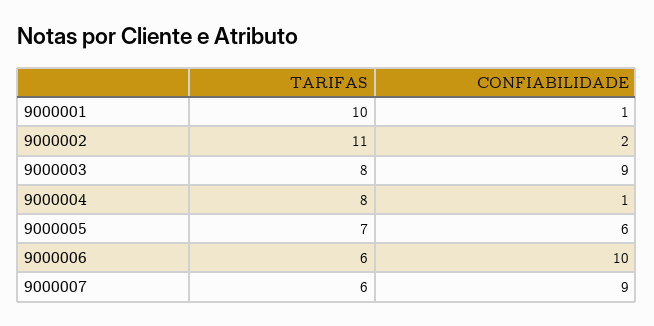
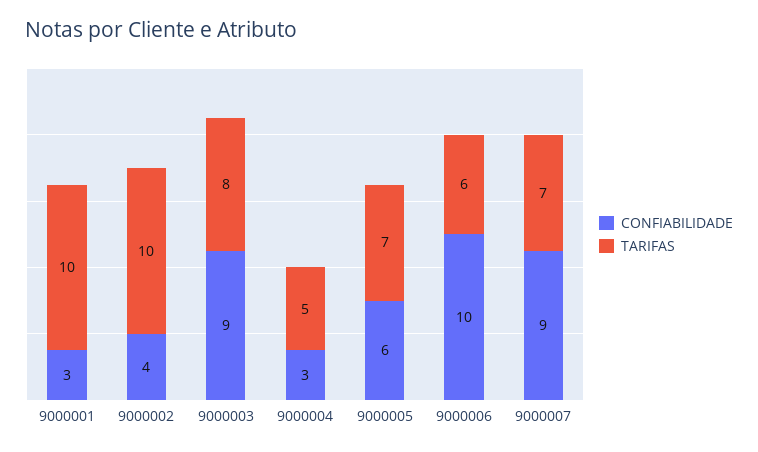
CONFIABILIDADE, 9000001: 1 -> 3
TARIFAS, 9000002: 11 -> 10
CONFIABILIDADE, 9000002: 2 -> 4
TARIFAS, 9000004: 8 -> 5
CONFIABILIDADE, 9000004: 1 -> 3
TARIFAS, 9000007: 6 -> 7

